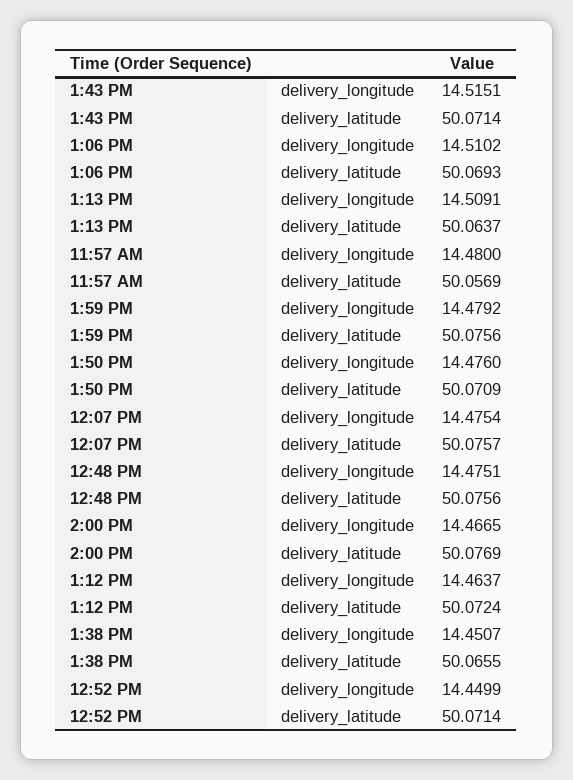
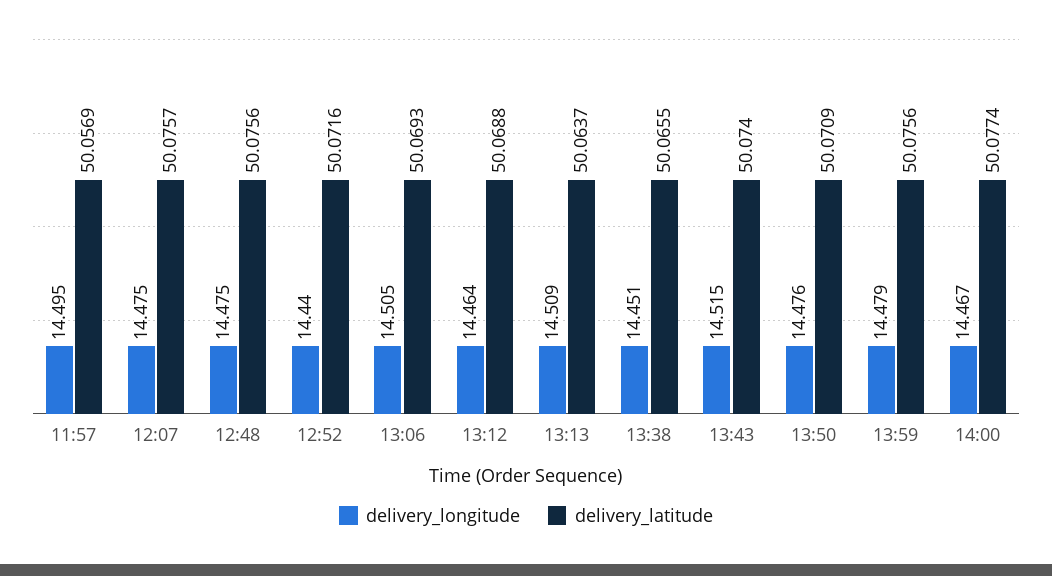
delivery_latitude, 1:43 PM: 50.0714 -> 50.074
delivery_longitude, 1:06 PM: 14.5102 -> 14.505
delivery_longitude, 11:57 AM: 14.48 -> 14.495
delivery_latitude, 2:00 PM: 50.0769 -> 50.0774
delivery_latitude, 1:12 PM: 50.0724 -> 50.0688
delivery_longitude, 12:52 PM: 14.4499 -> 14.44
delivery_latitude, 12:52 PM: 50.0714 -> 50.0716

